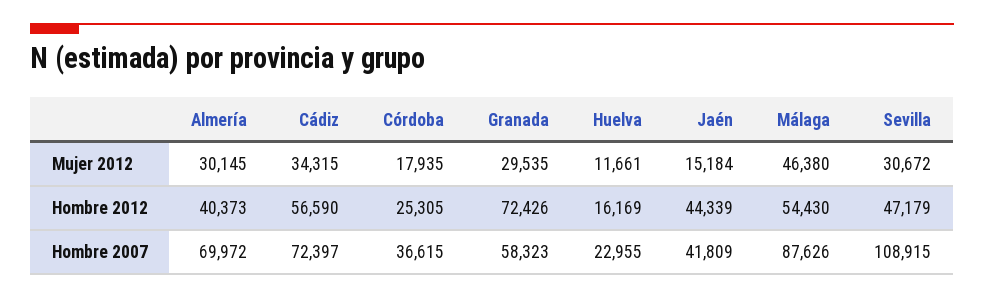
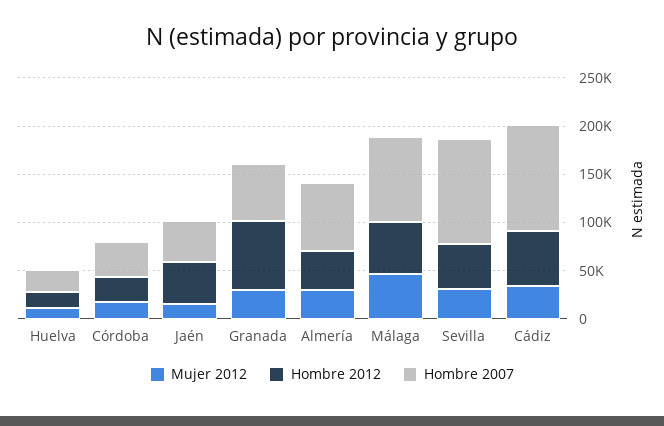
Hombre 2007, Cádiz: 72397 -> 110000

